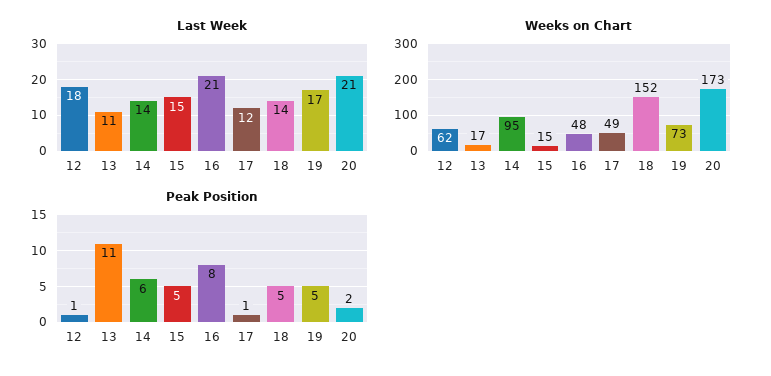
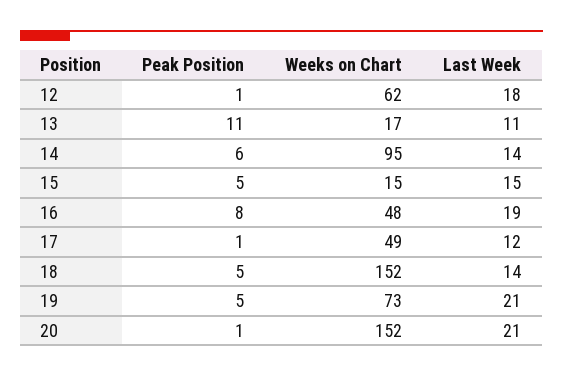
Last Week, 16: 21 -> 19
Last Week, 19: 17 -> 21
Weeks on Chart, 20: 173 -> 152
Peak Position, 20: 2 -> 1

